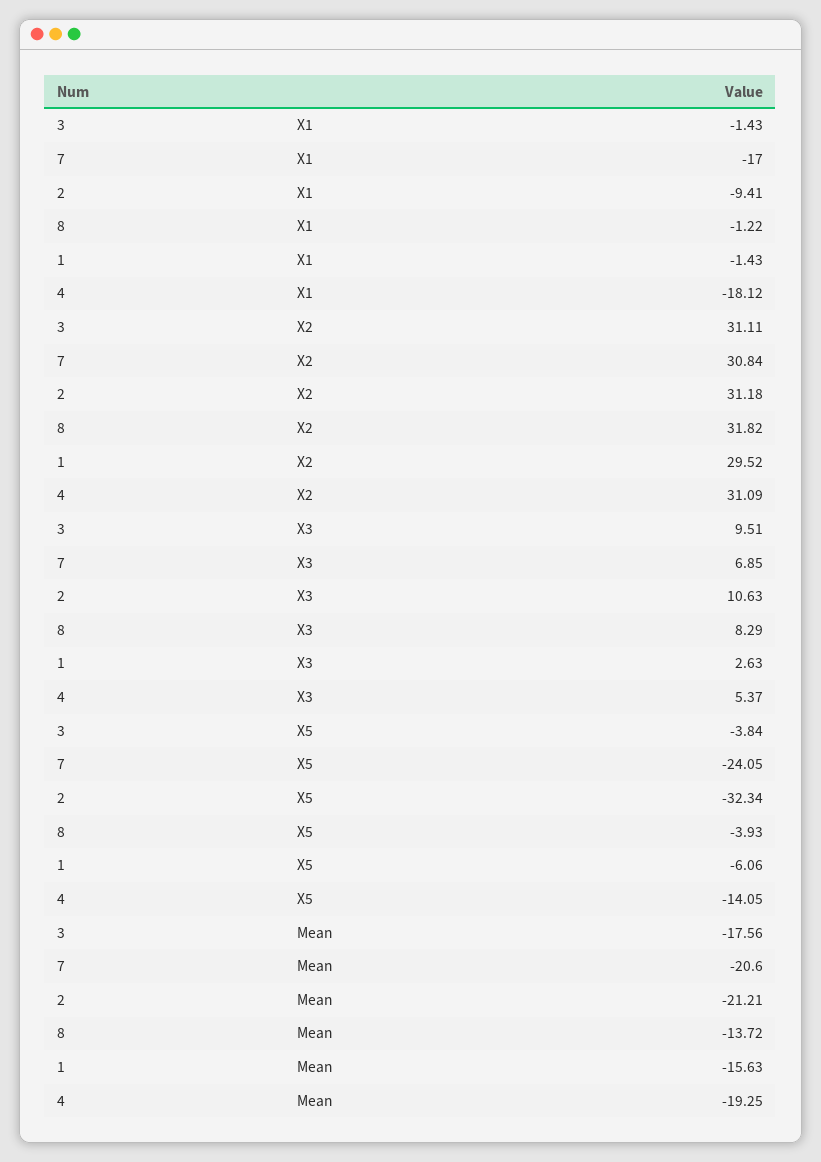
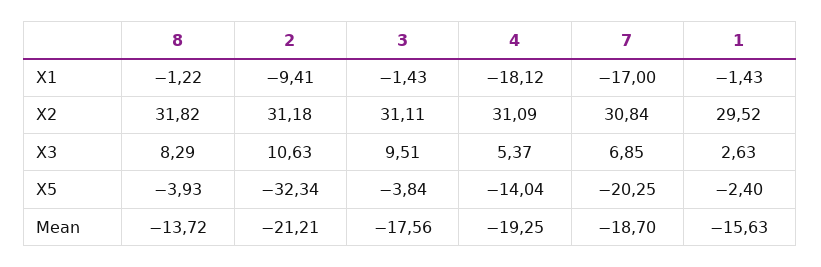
7, X5: -24.05 -> -20.25
1, X5: -6.06 -> -2.4
4, X5: -14.05 -> -14.04
7, Mean: -20.6 -> -18.7

